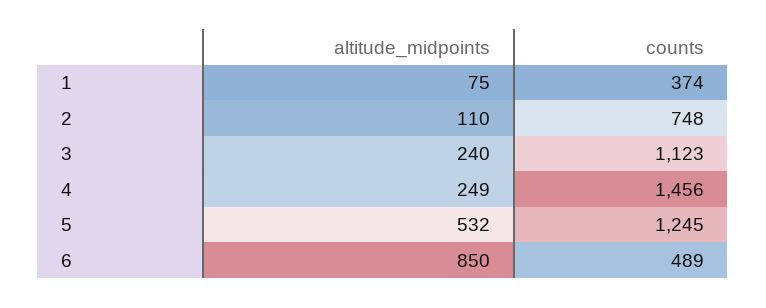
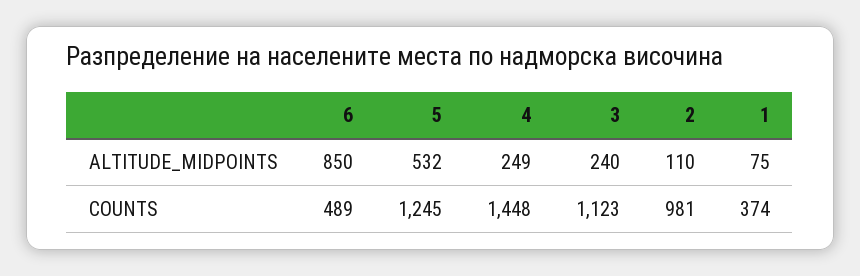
counts, 2: 748 -> 981
counts, 4: 1456 -> 1448

